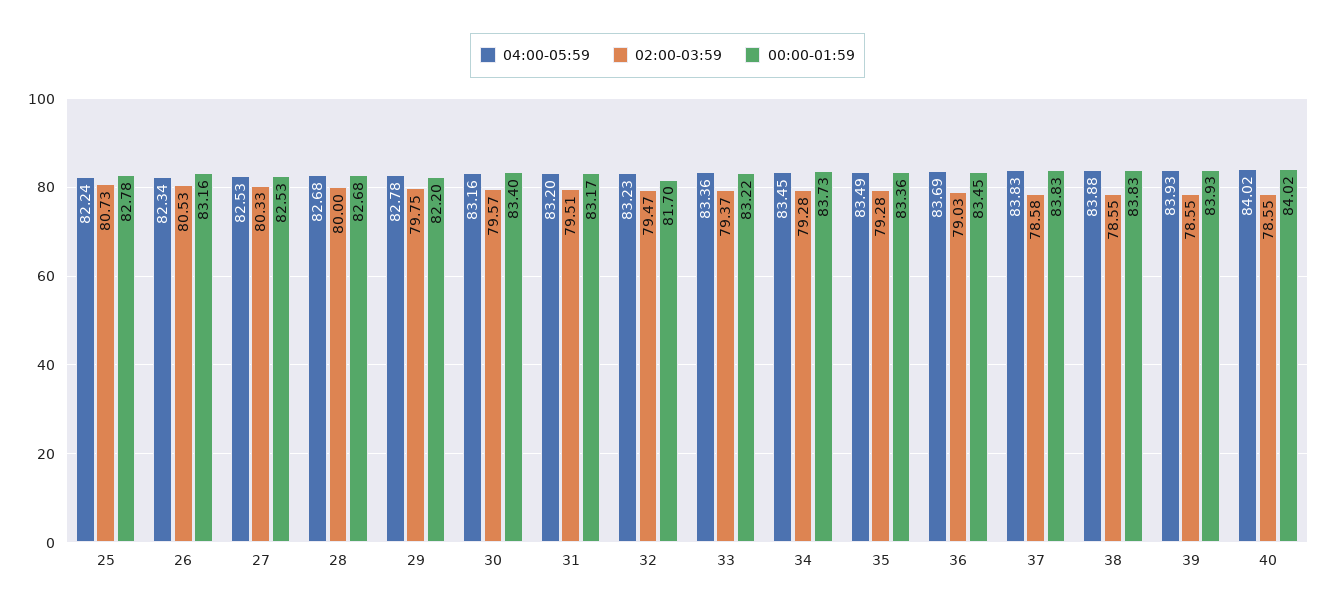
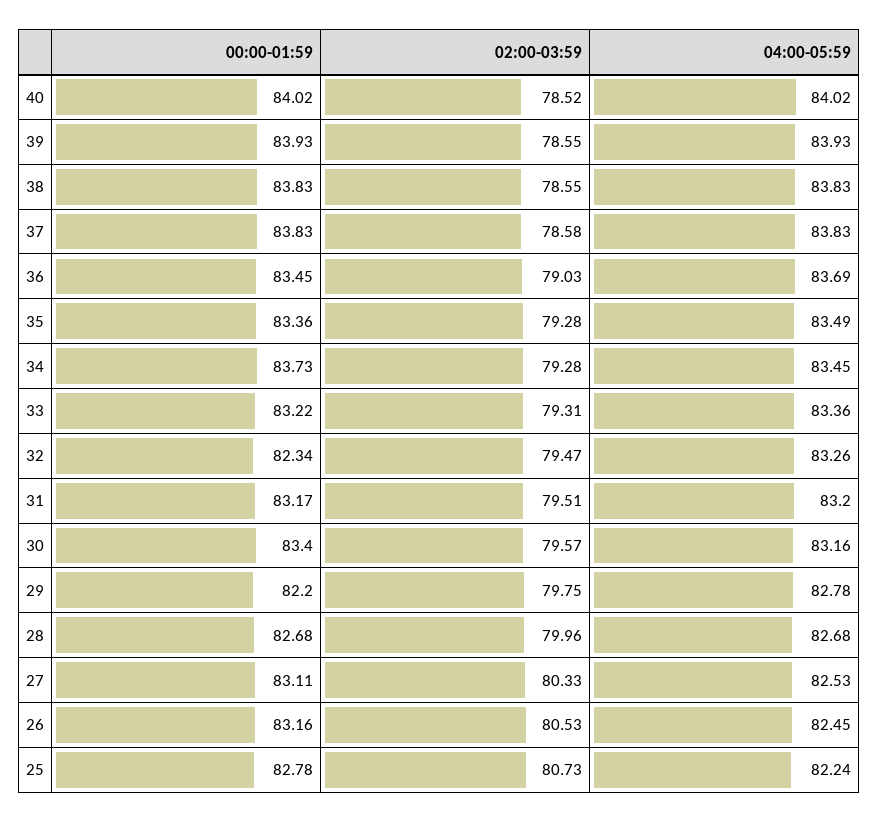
04:00-05:59, 26: 82.34 -> 82.45
00:00-01:59, 27: 82.53 -> 83.11
02:00-03:59, 28: 80 -> 79.96
04:00-05:59, 32: 83.23 -> 83.26
00:00-01:59, 32: 81.7 -> 82.34
02:00-03:59, 33: 79.37 -> 79.31
04:00-05:59, 38: 83.88 -> 83.83
02:00-03:59, 40: 78.55 -> 78.52

